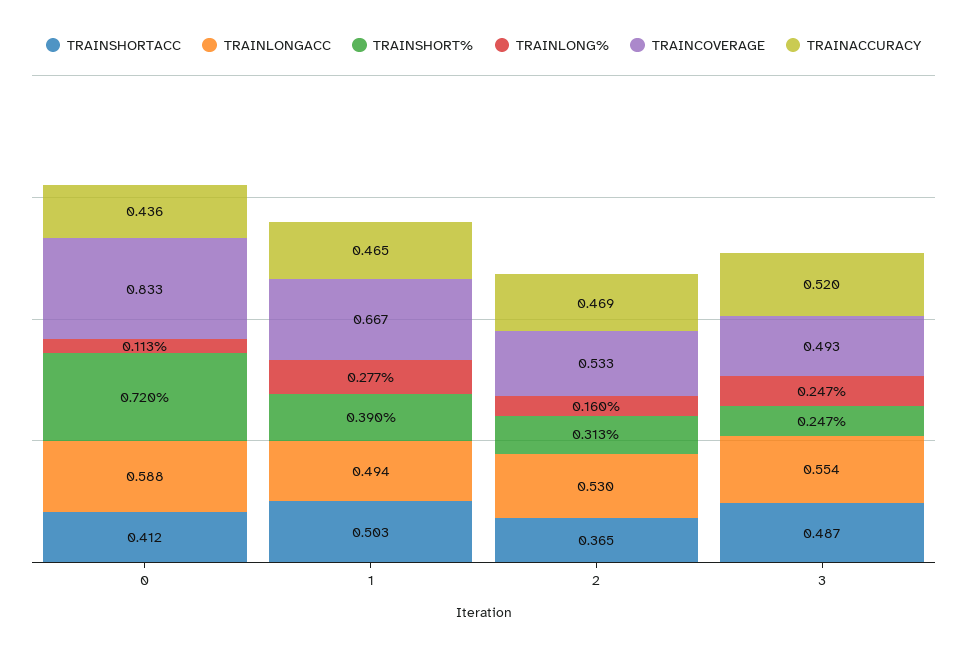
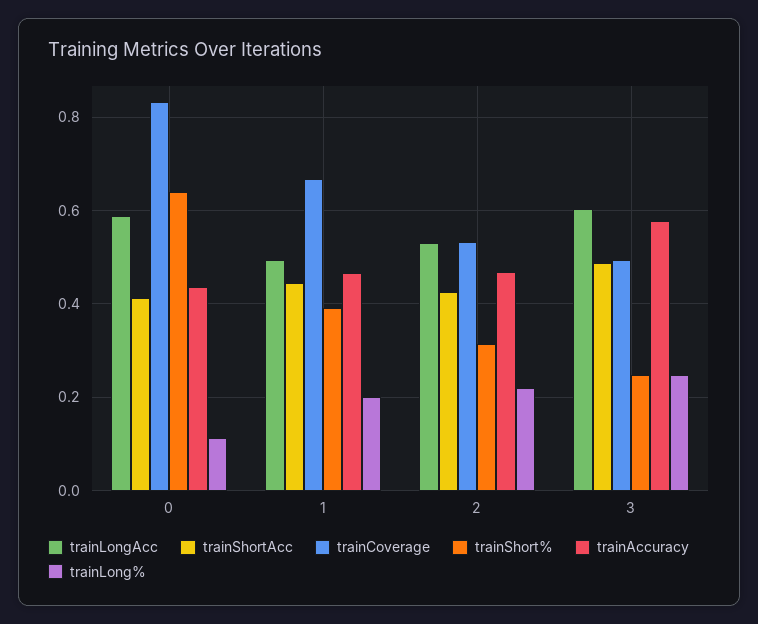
TRAINSHORT%, 0: 0.72 -> 0.64
TRAINSHORTACC, 1: 0.503 -> 0.44
TRAINLONG%, 1: 0.277 -> 0.2
TRAINSHORTACC, 2: 0.365 -> 0.42
TRAINLONG%, 2: 0.16 -> 0.22
TRAINLONGACC, 3: 0.554 -> 0.6
TRAINACCURACY, 3: 0.52 -> 0.58

